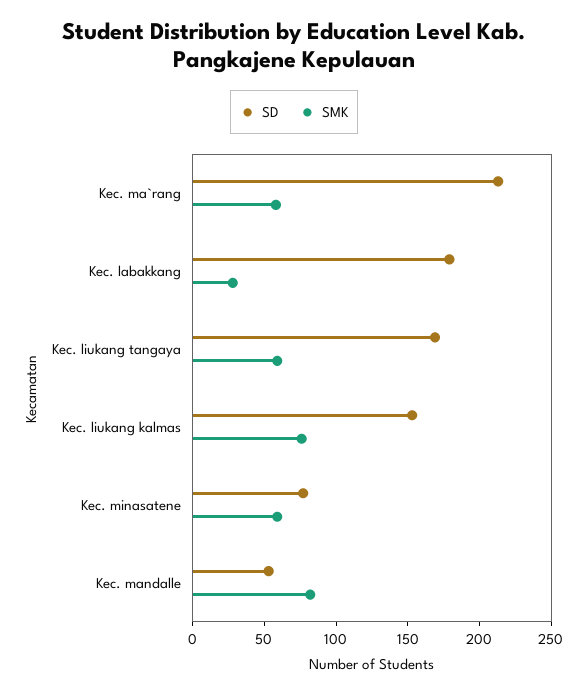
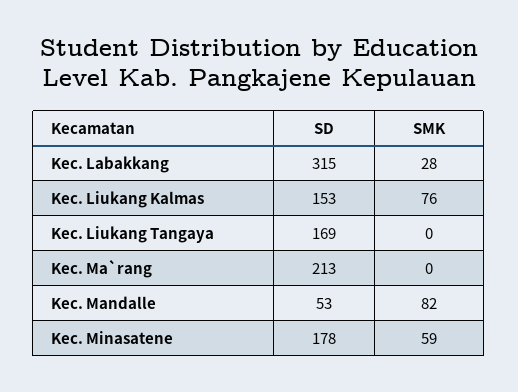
SMK, Kec. ma`rang: 60 -> 0
SD, Kec. labakkang: 180 -> 315
SMK, Kec. liukang tangaya: 60 -> 0
SD, Kec. minasatene: 80 -> 178

